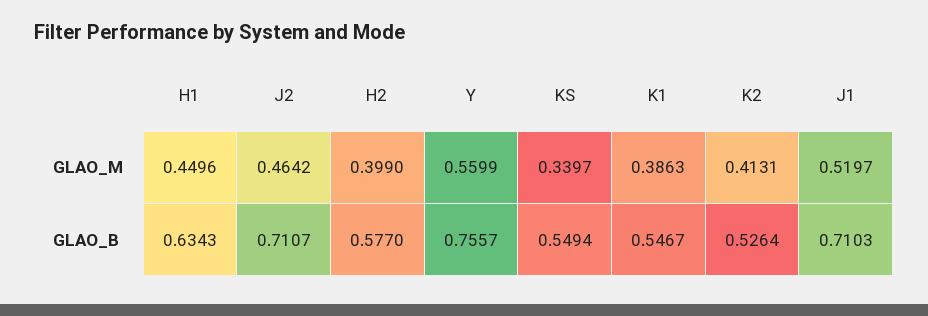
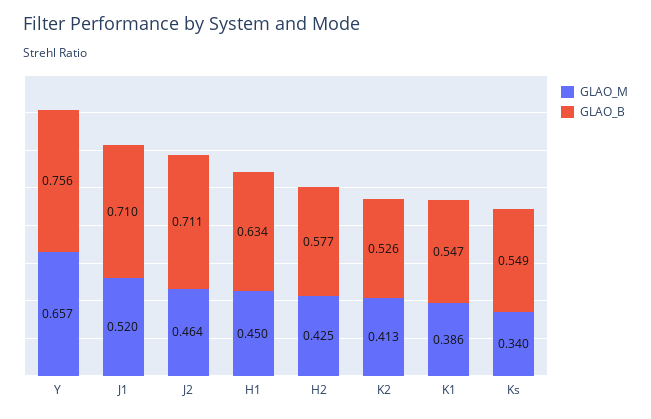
GLAO_M, H2: 0.399 -> 0.425
GLAO_M, Y: 0.5599 -> 0.657

